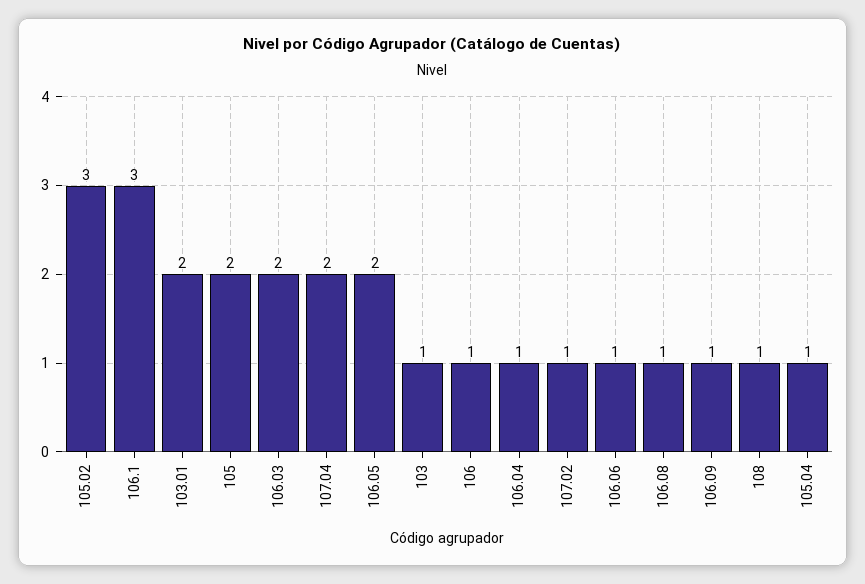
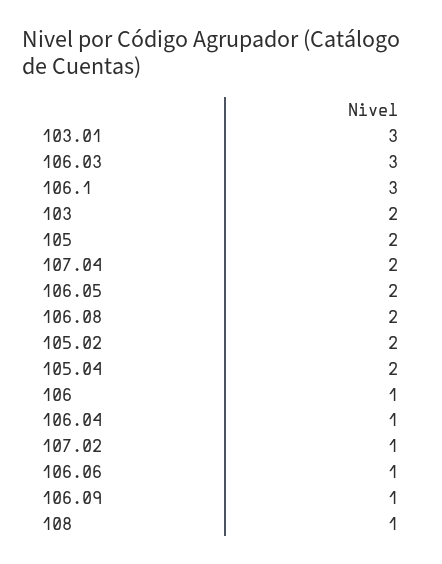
105.02: 3 -> 2
103.01: 2 -> 3
106.03: 2 -> 3
103: 1 -> 2
106.08: 1 -> 2
105.04: 1 -> 2

